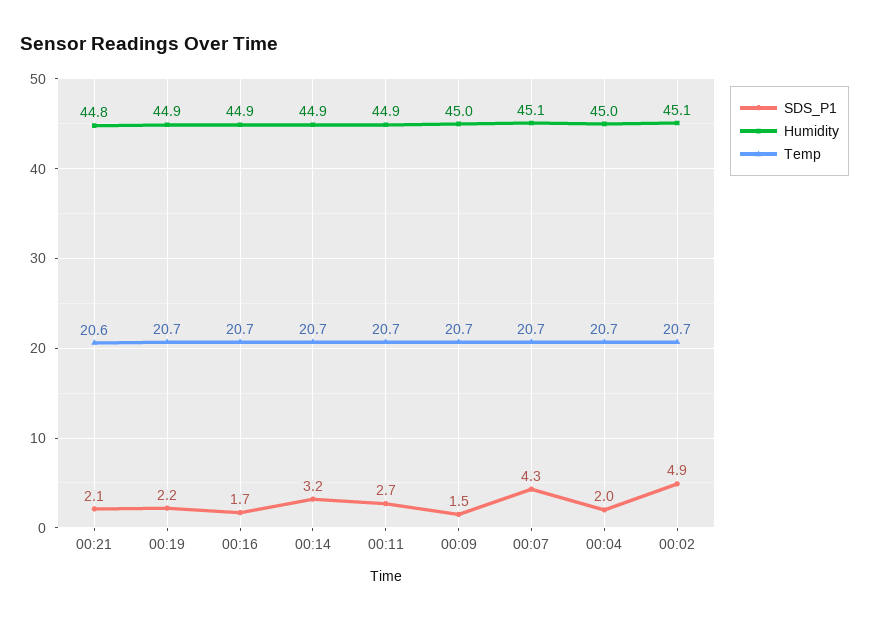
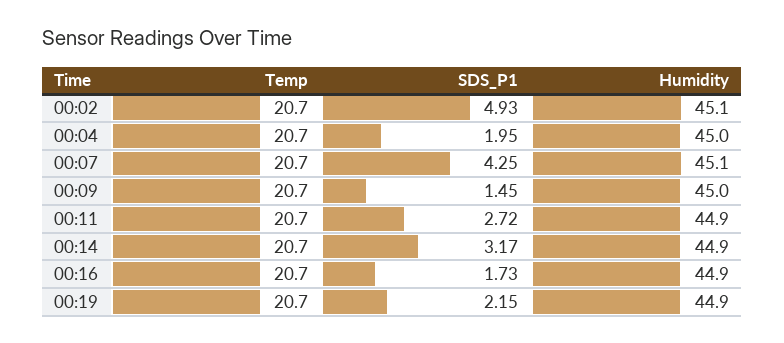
SDS_P1, 00:21: 2.1 -> none
Humidity, 00:21: 44.8 -> none
Temp, 00:21: 20.6 -> none

